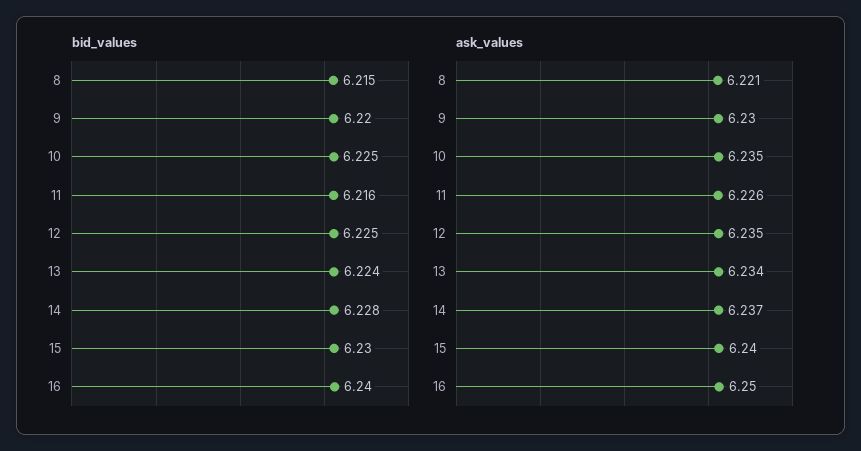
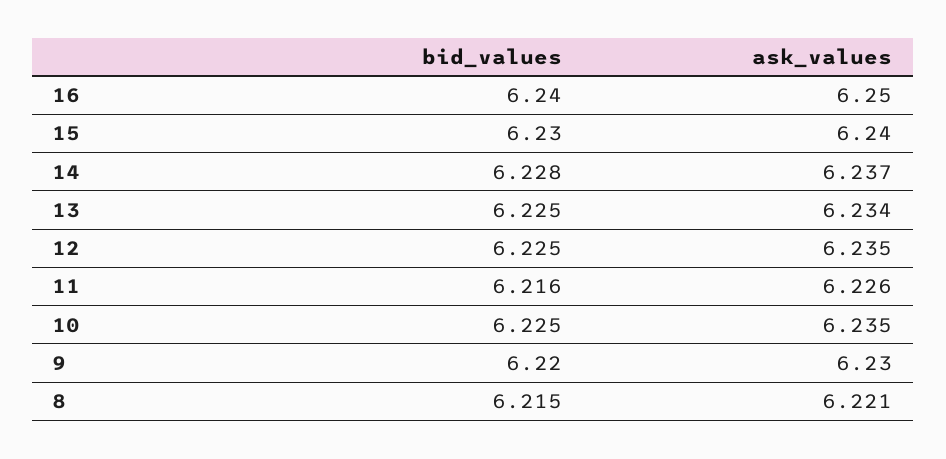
bid_values, 13: 6.224 -> 6.225

